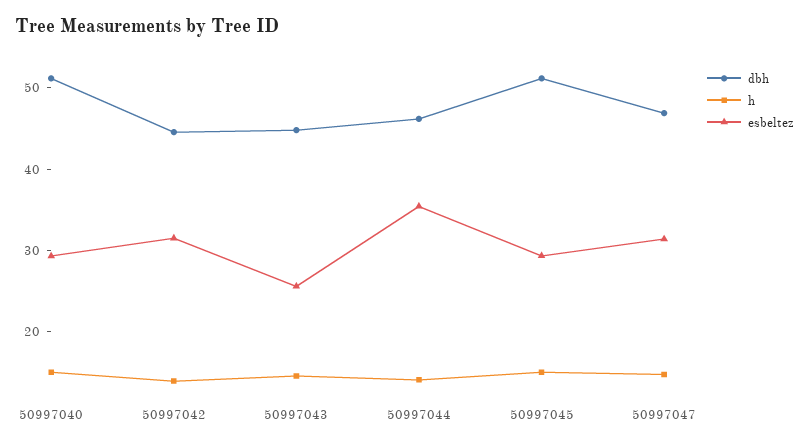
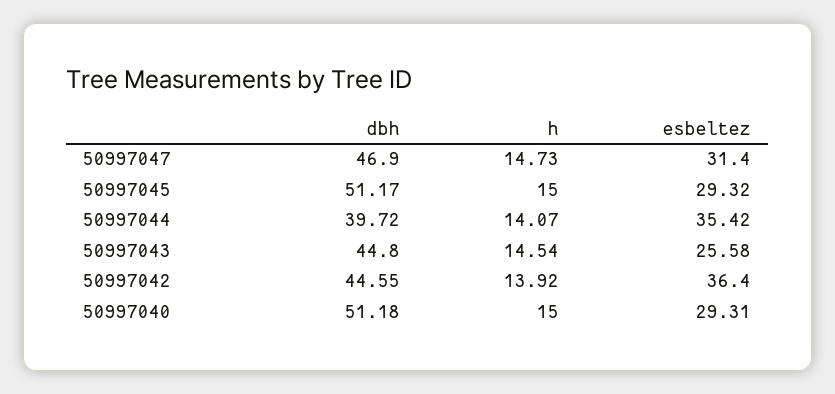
esbeltez, 50997042: 32 -> 36.4
dbh, 50997044: 46 -> 39.72

